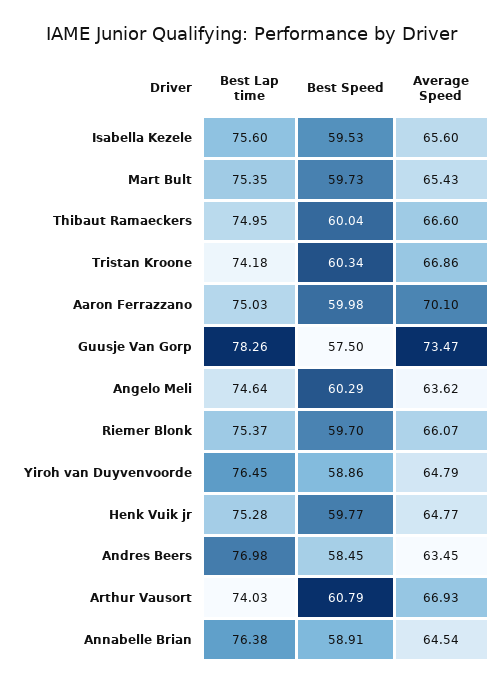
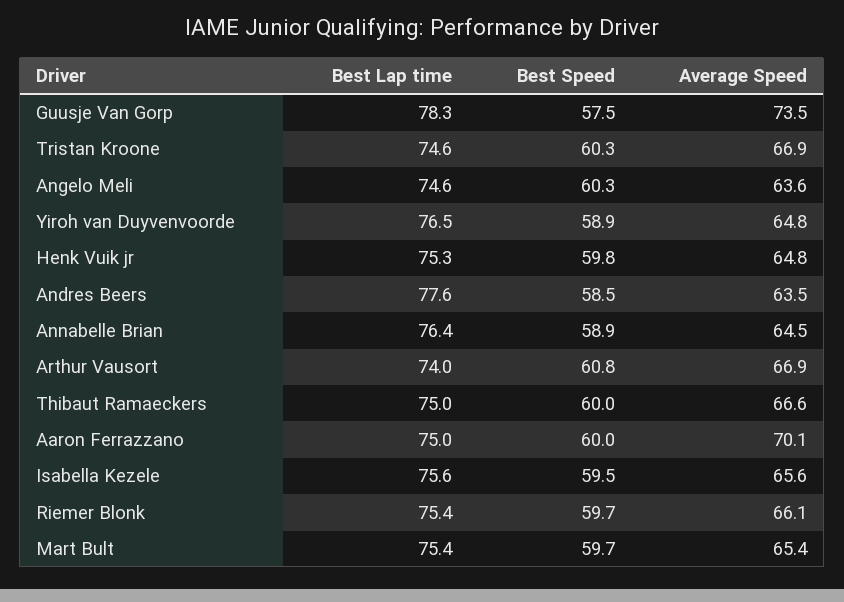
Best Lap time, Tristan Kroone: 74.18 -> 74.6
Best Lap time, Andres Beers: 76.98 -> 77.6

